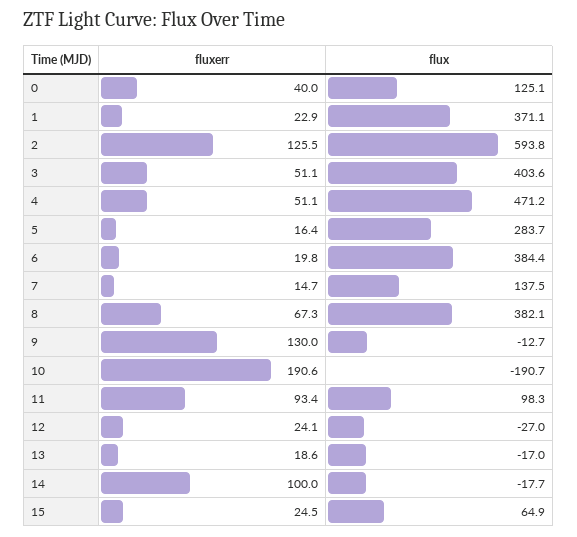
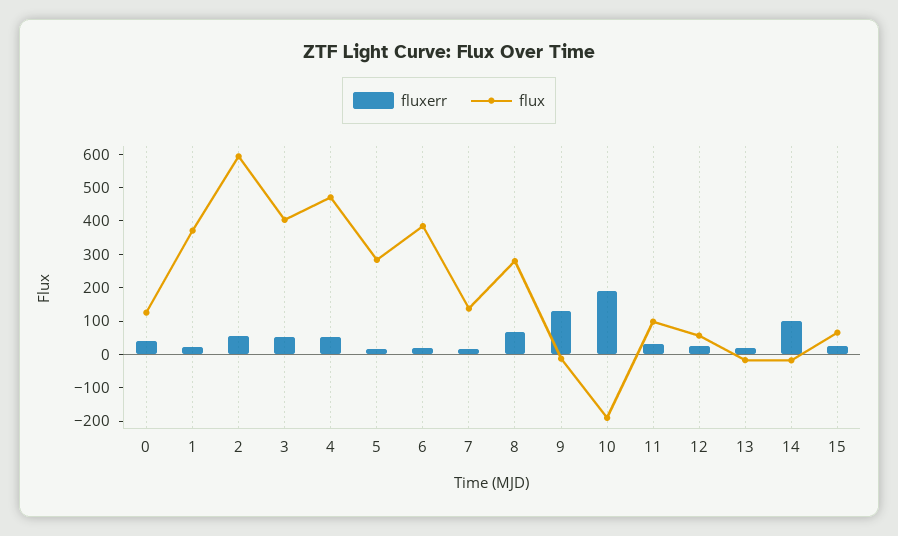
fluxerr, 2: 125.5 -> 50
flux, 8: 382.1 -> 275
fluxerr, 11: 93.4 -> 25
flux, 12: -27 -> 50

